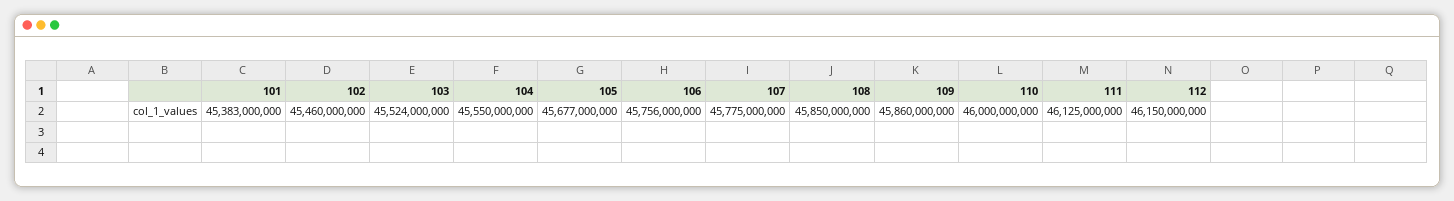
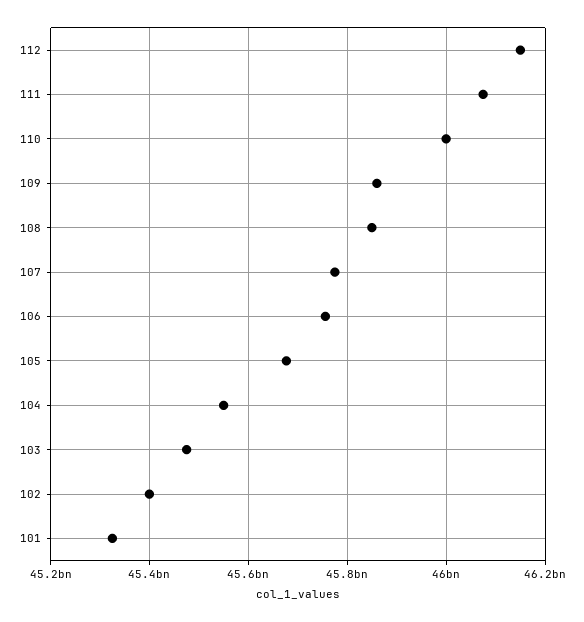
101: 45383000000 -> 45320000000
102: 45460000000 -> 45400000000
103: 45524000000 -> 45480000000
111: 46125000000 -> 46080000000

